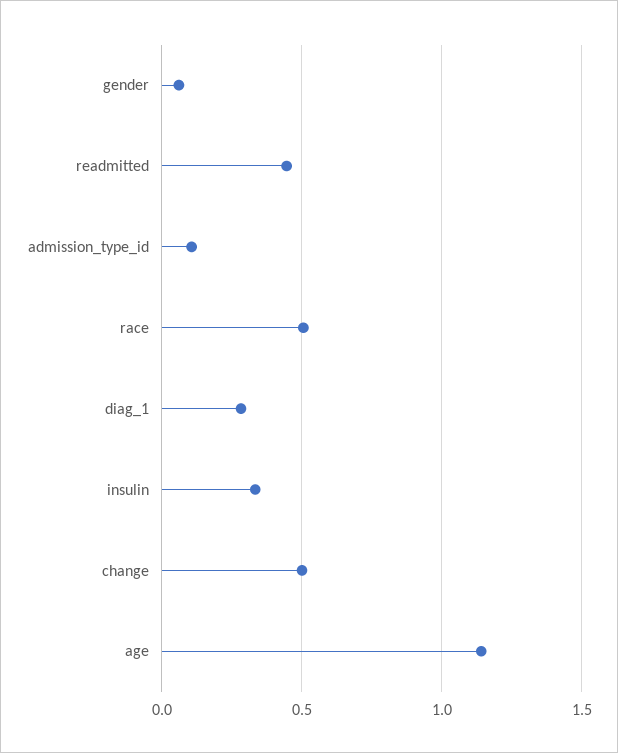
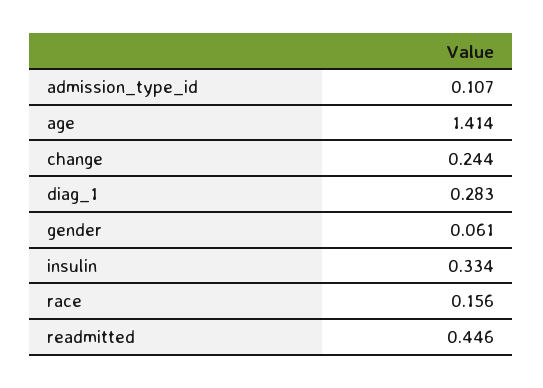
race: 0.5 -> 0.156
change: 0.5 -> 0.244
age: 1.15 -> 1.414

